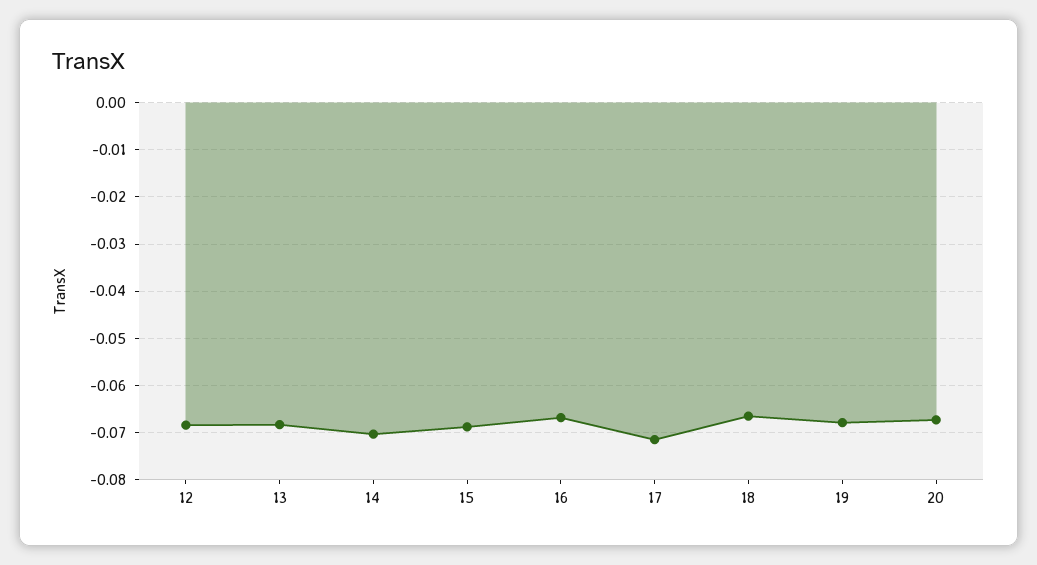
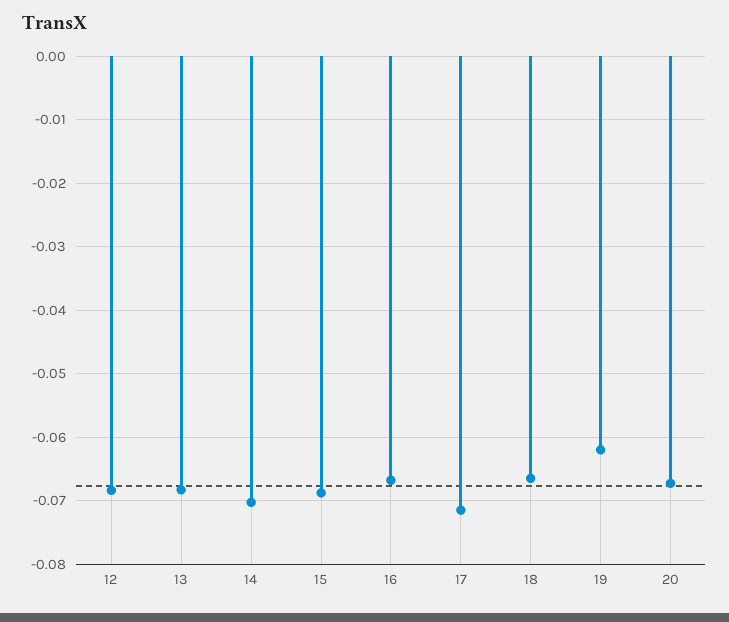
19: -0.068 -> -0.062

